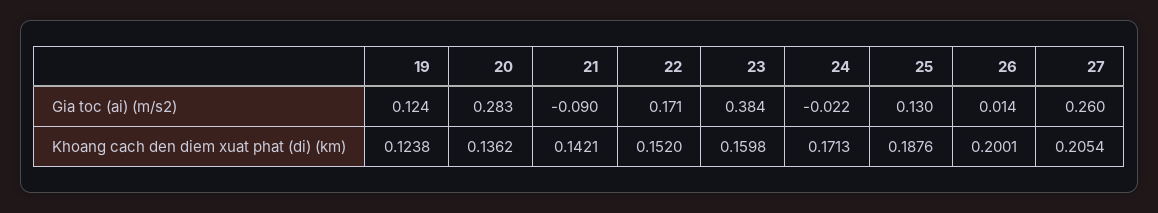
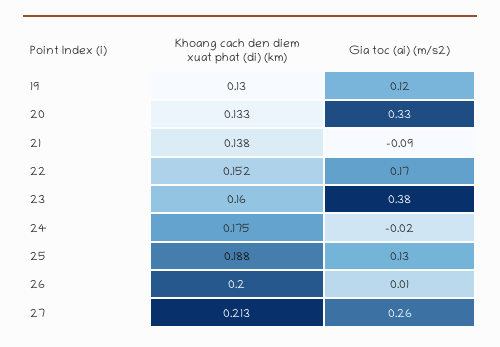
20, Gia toc (ai) (m/s2): 0.283 -> 0.33
19, Khoang cach den diem xuat phat (di) (km): 0.1238 -> 0.13
20, Khoang cach den diem xuat phat (di) (km): 0.1362 -> 0.133
21, Khoang cach den diem xuat phat (di) (km): 0.1421 -> 0.138
24, Khoang cach den diem xuat phat (di) (km): 0.1713 -> 0.175
27, Khoang cach den diem xuat phat (di) (km): 0.2054 -> 0.213

